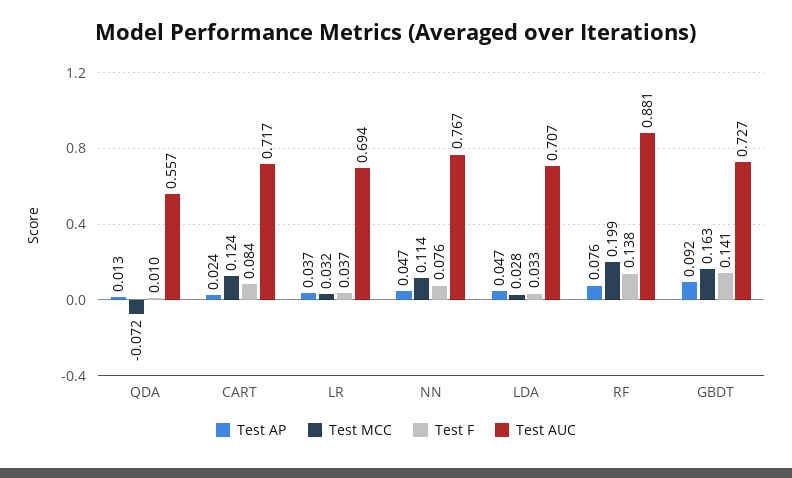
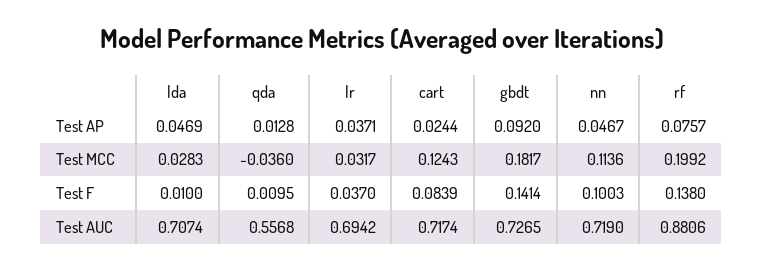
Test MCC, QDA: -0.072 -> -0.036
Test F, NN: 0.076 -> 0.1003
Test AUC, NN: 0.767 -> 0.719
Test F, LDA: 0.033 -> 0.01
Test MCC, GBDT: 0.163 -> 0.1817

